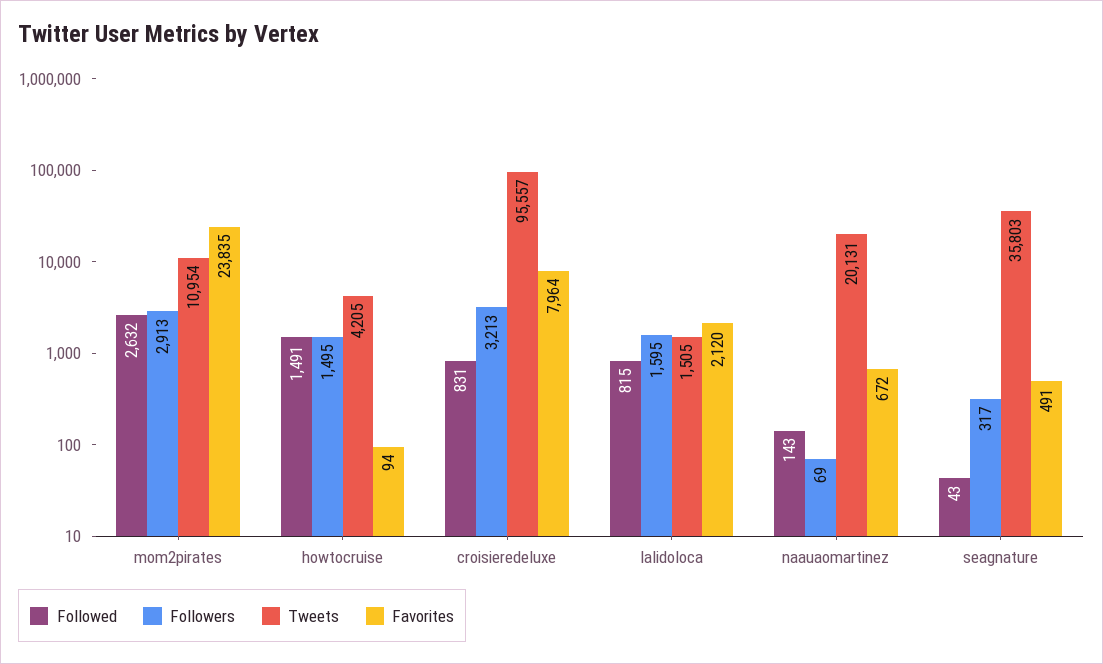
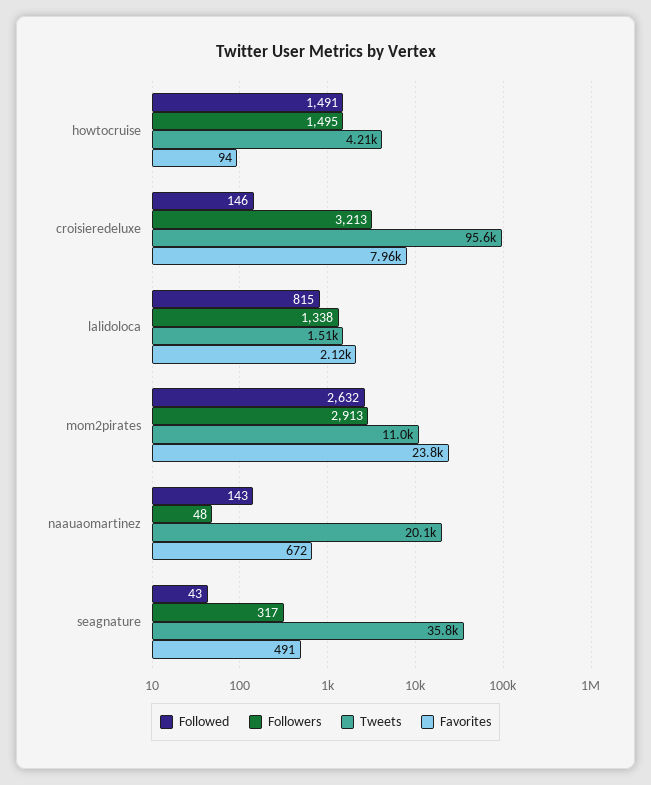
Followed, croisieredeluxe: 831 -> 146
Followers, lalidoloca: 1595 -> 1338
Followers, naauaomartinez: 69 -> 48

